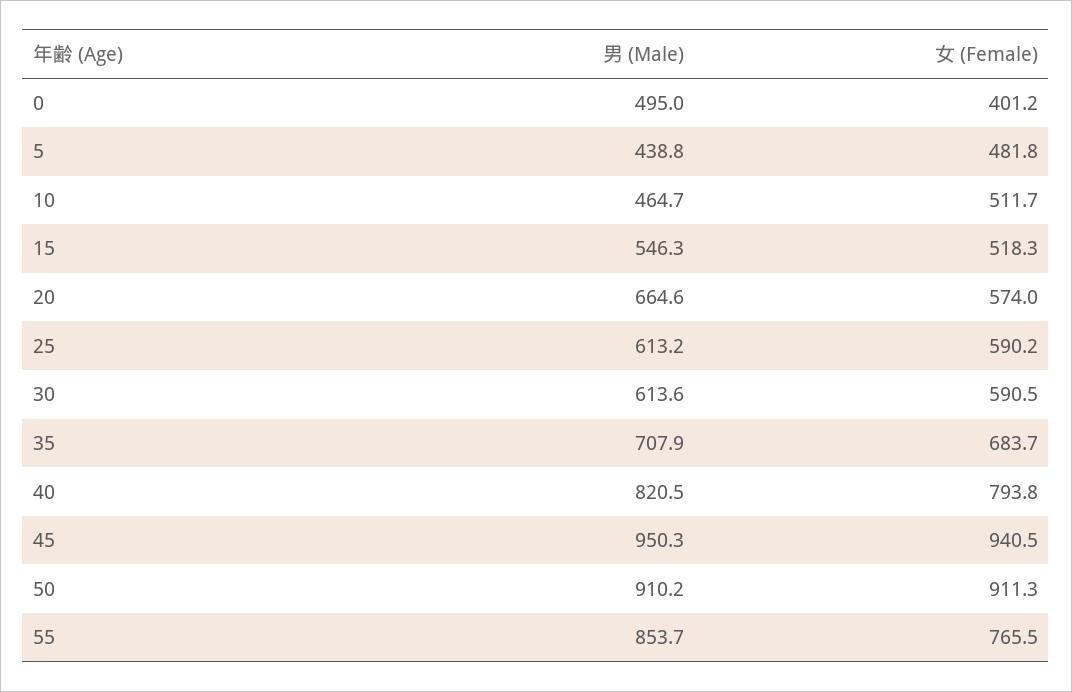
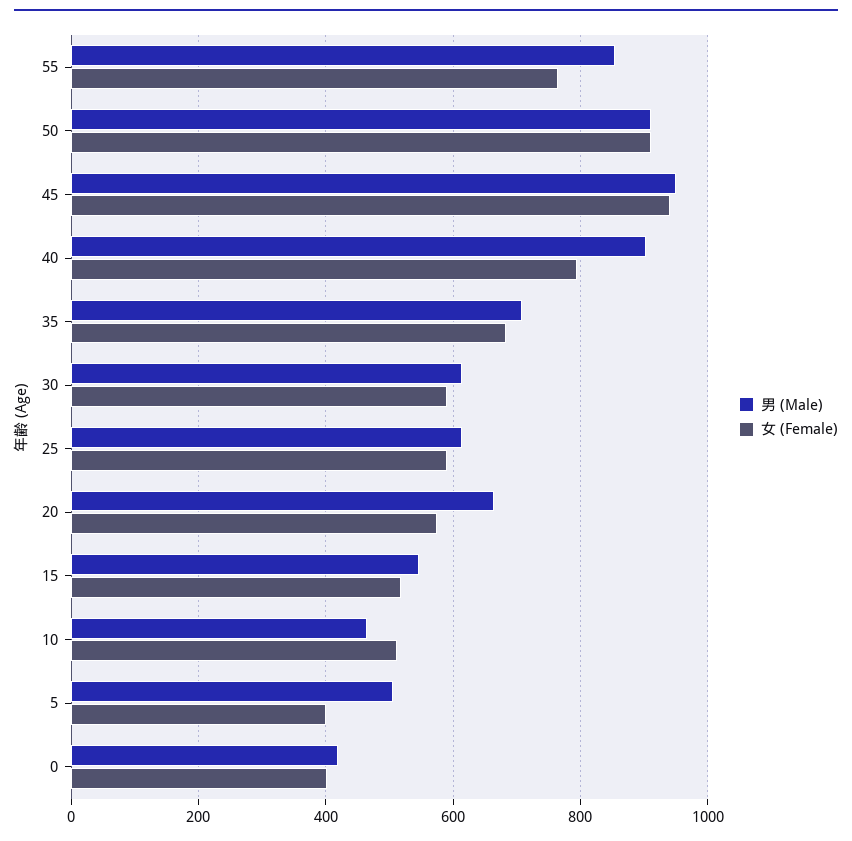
男 (Male), 0: 495 -> 420
男 (Male), 5: 438.8 -> 500
女 (Female), 5: 481.8 -> 400
男 (Male), 40: 820.5 -> 900

